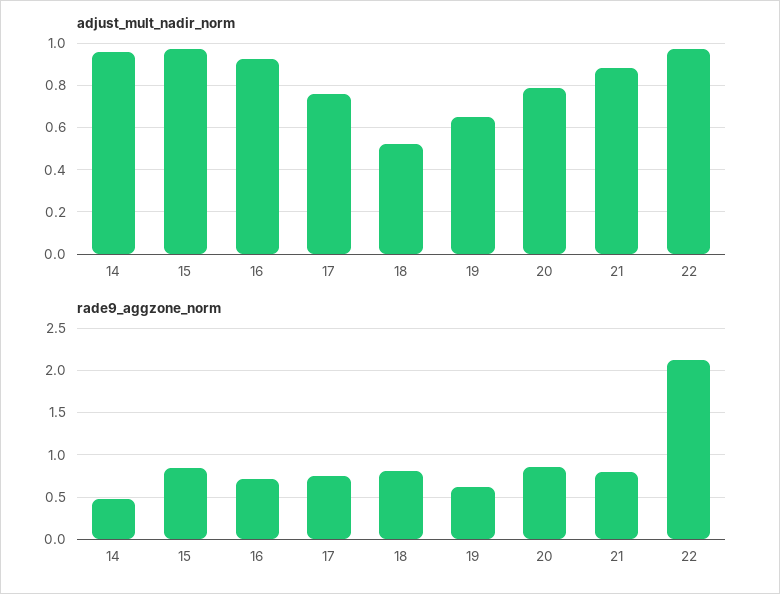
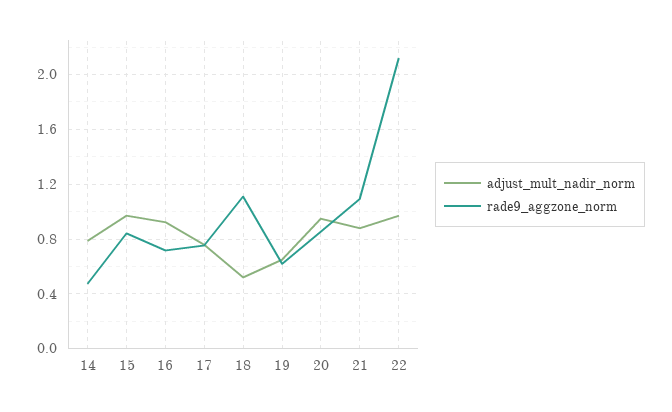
adjust_mult_nadir_norm, 14: 0.95 -> 0.8
adjust_mult_nadir_norm, 20: 0.8 -> 0.95
rade9_aggzone_norm, 18: 0.8 -> 1.1
rade9_aggzone_norm, 21: 0.8 -> 1.1

